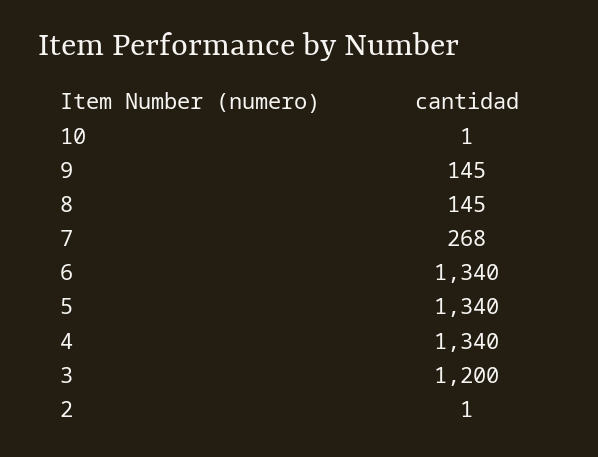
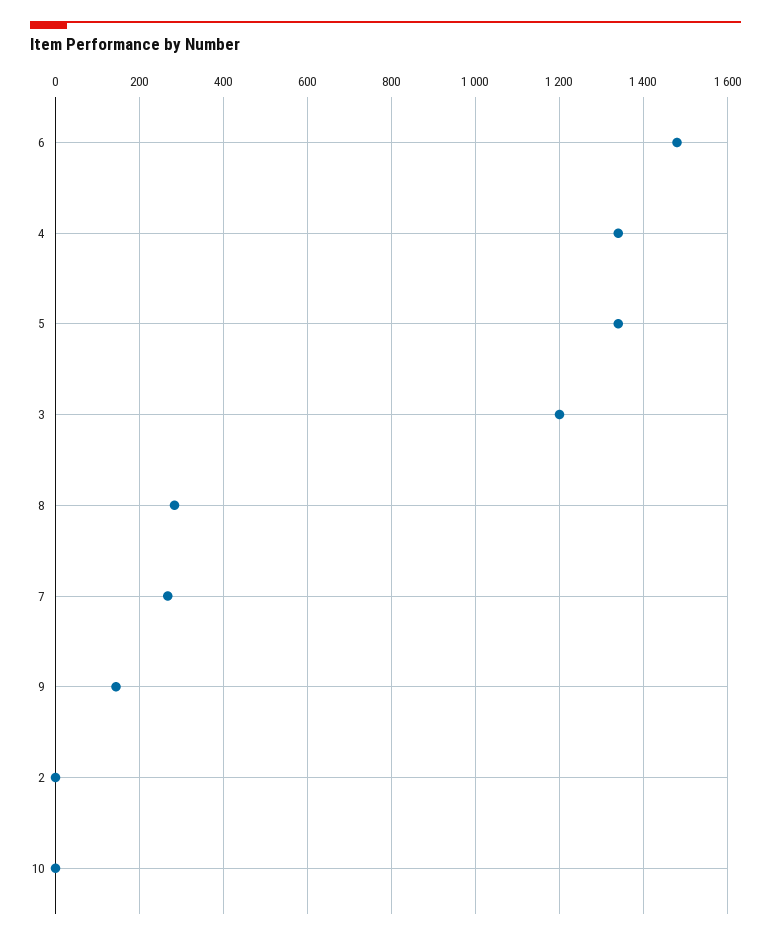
8: 145 -> 280
6: 1340 -> 1480

